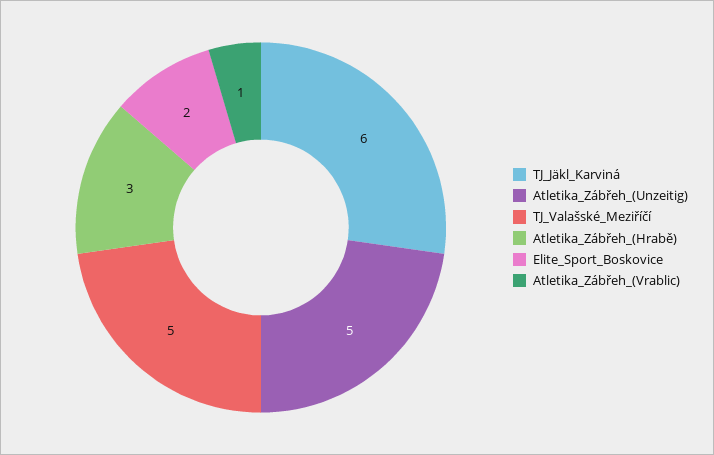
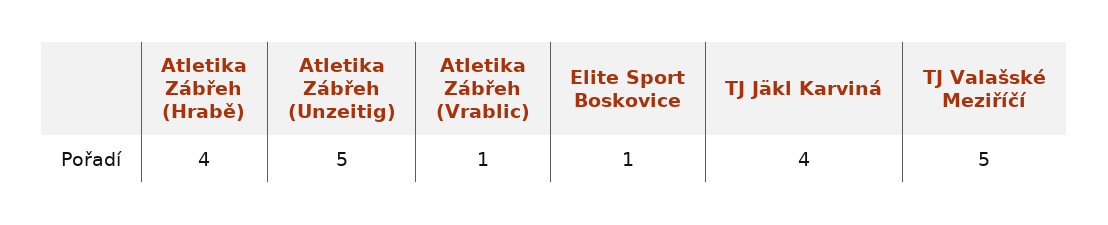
TJ_Jäkl_Karviná: 6 -> 4
Atletika_Zábřeh_(Hrabě): 3 -> 4
Elite_Sport_Boskovice: 2 -> 1

